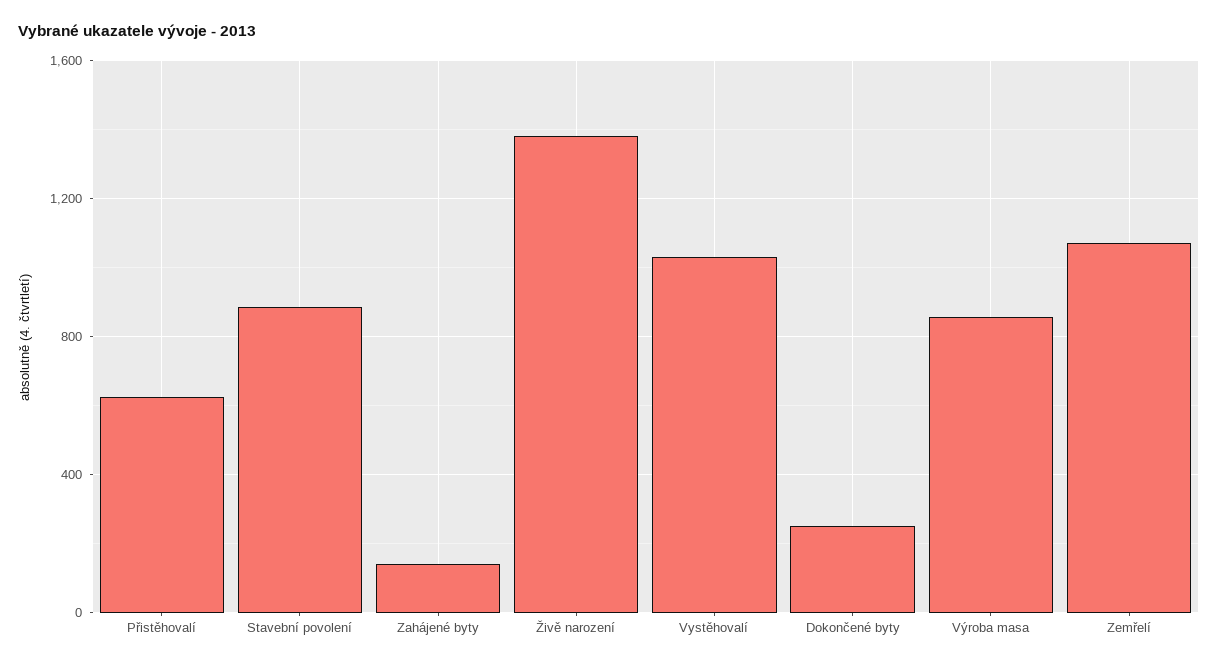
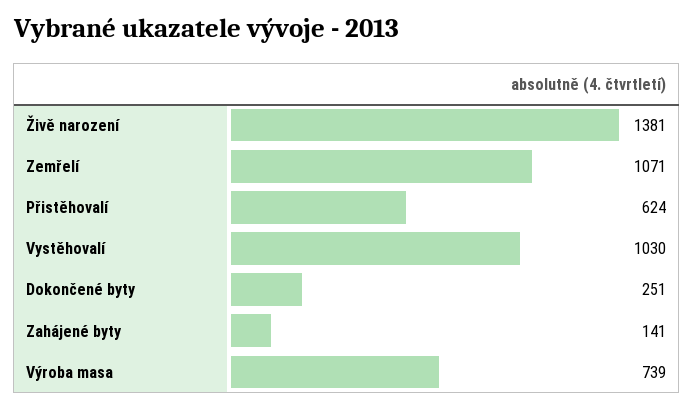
Stavební povolení: 900 -> none
Výroba masa: 850 -> 739

